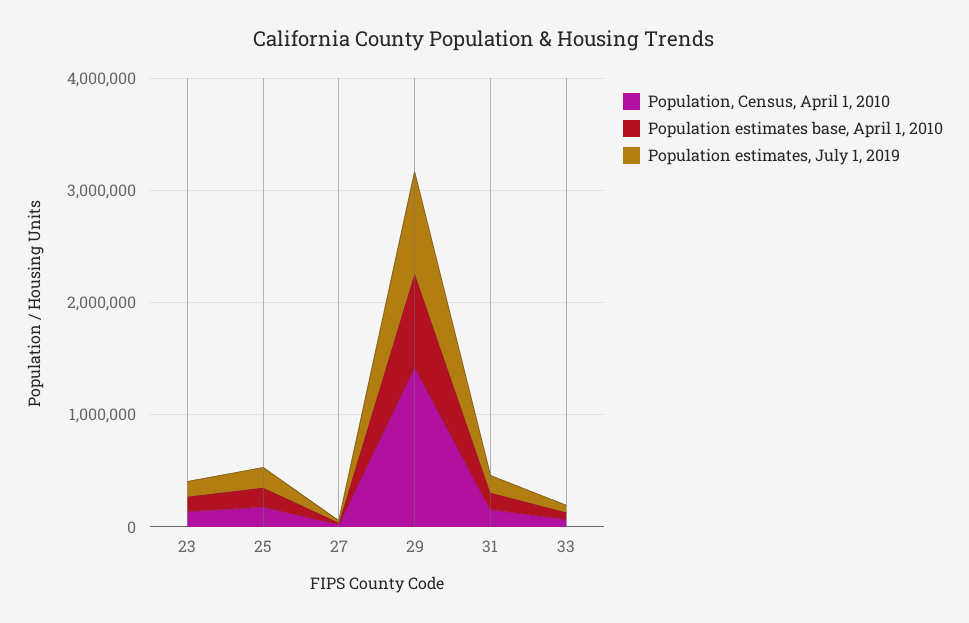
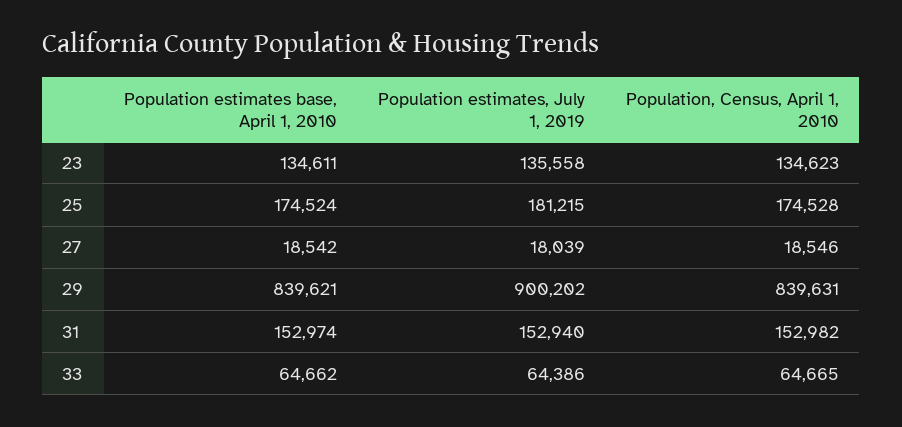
Population, Census, April 1, 2010, 29: 1400000 -> 839631

